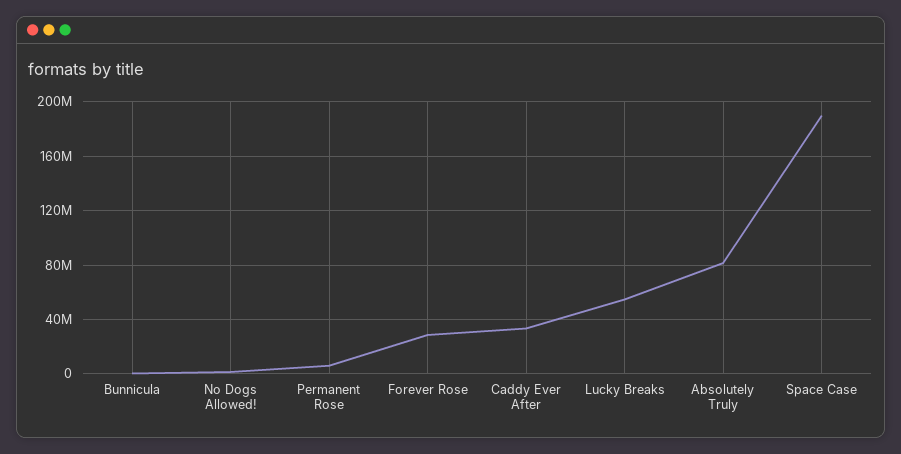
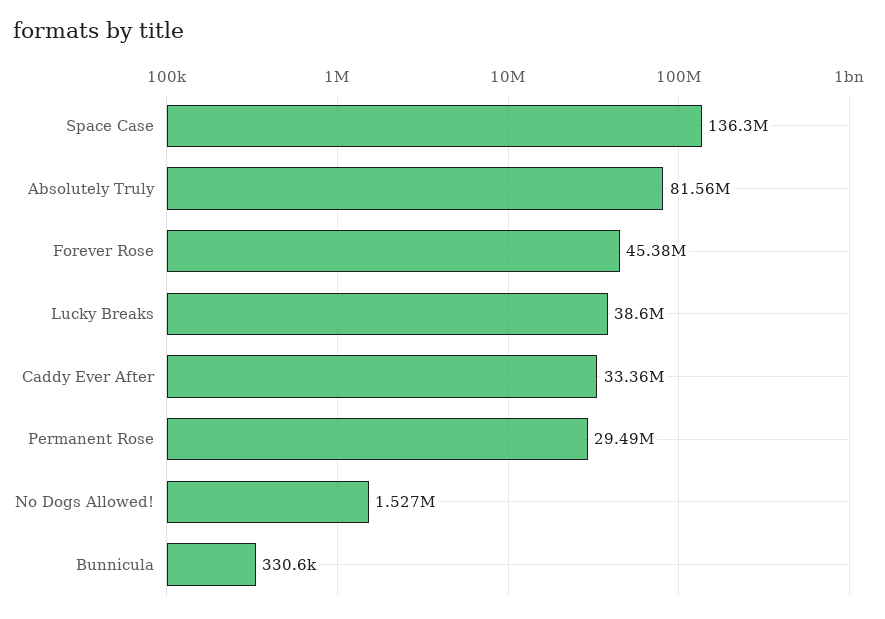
Permanent Rose: 5000000 -> 29490000
Forever Rose: 30000000 -> 45380000
Lucky Breaks: 55000000 -> 38600000
Space Case: 190000000 -> 136300000

